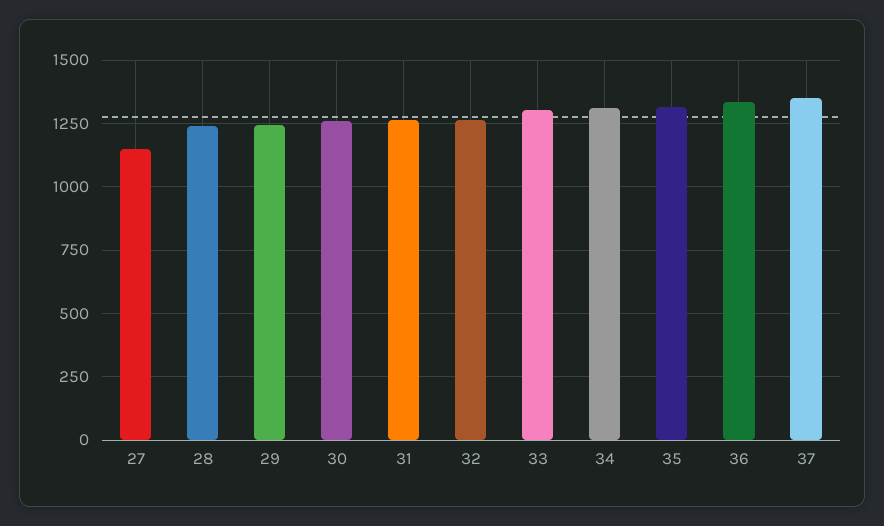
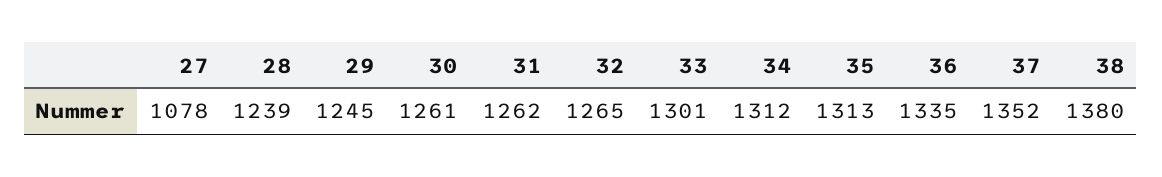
27: 1150 -> 1078
38: none -> 1380

